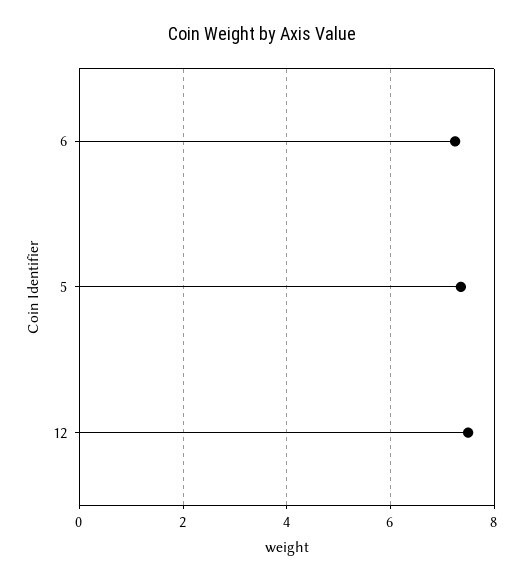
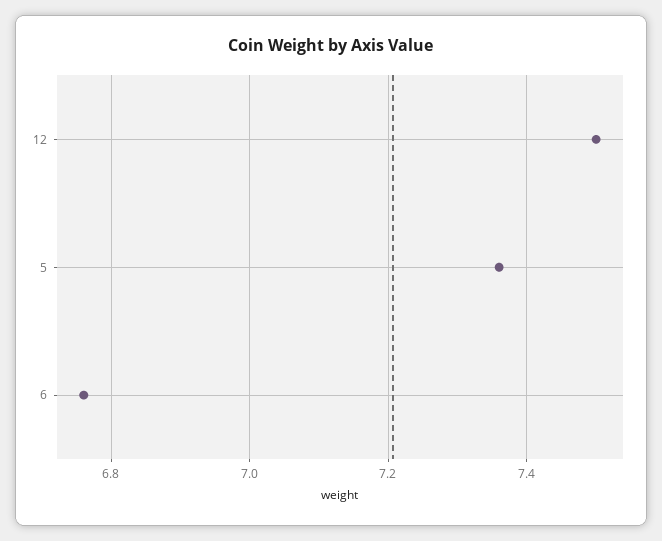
6: 7.2 -> 6.75

